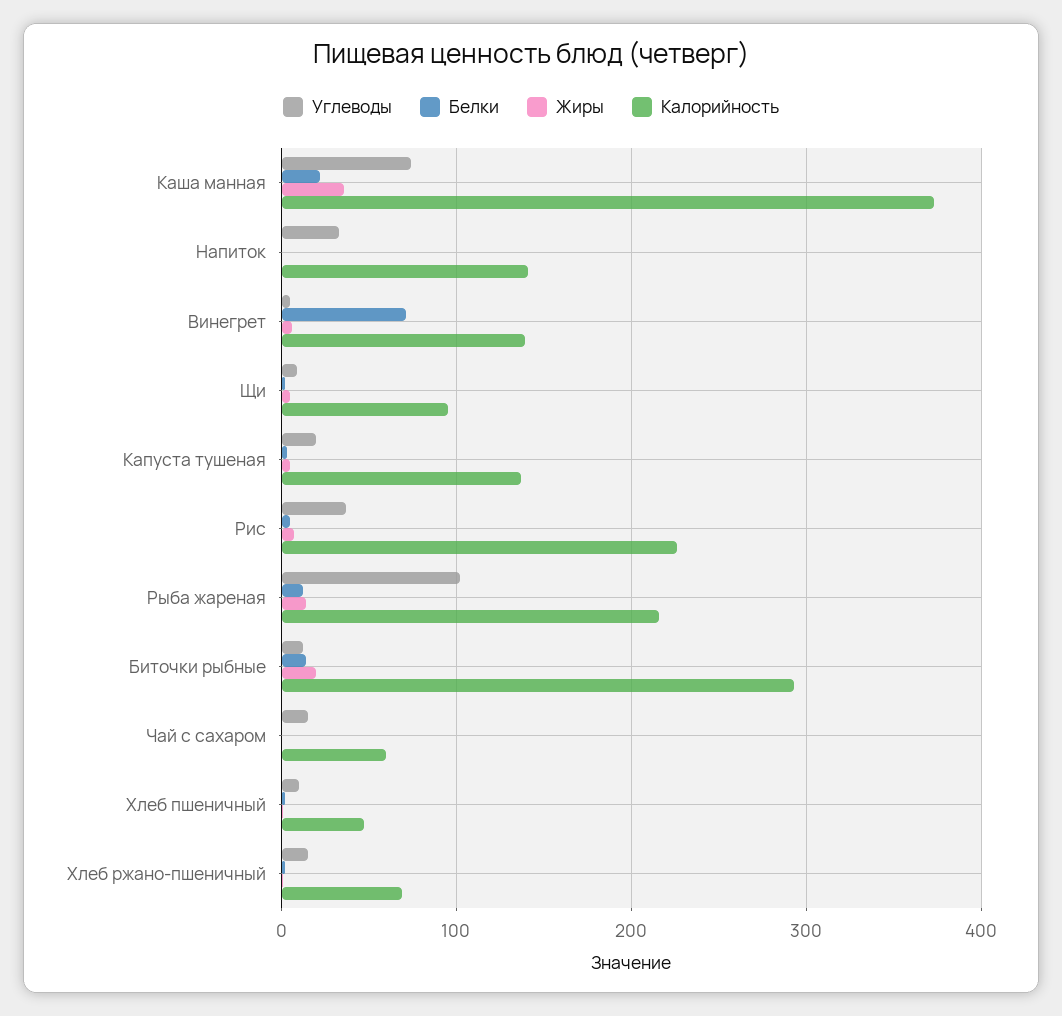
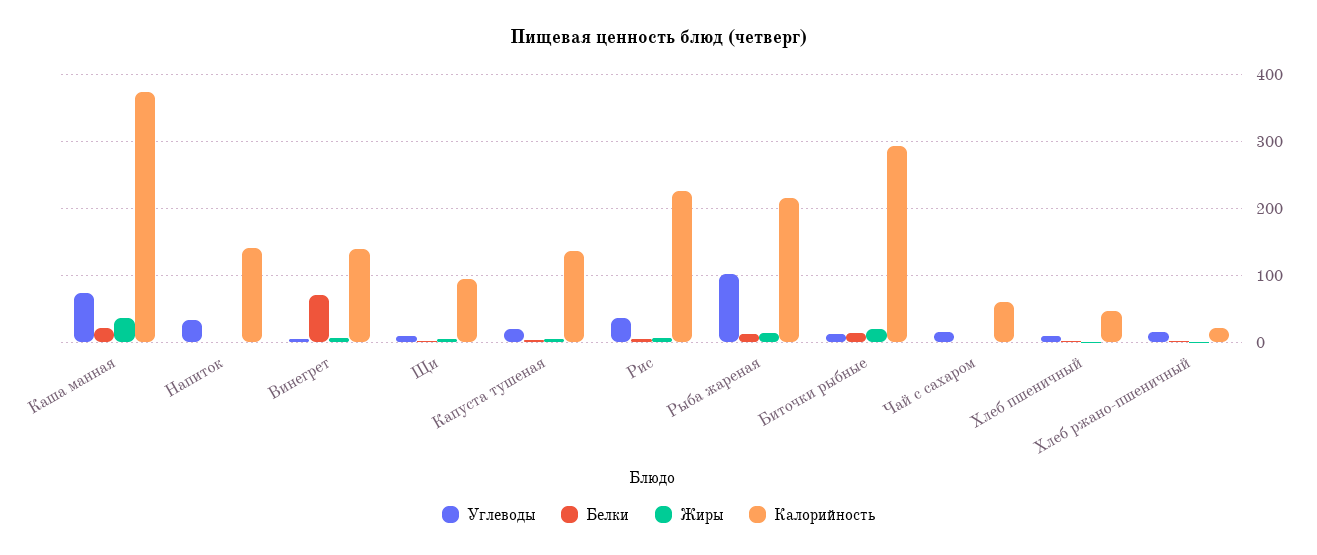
Калорийность, Хлеб ржано-пшеничный: 70 -> 20

